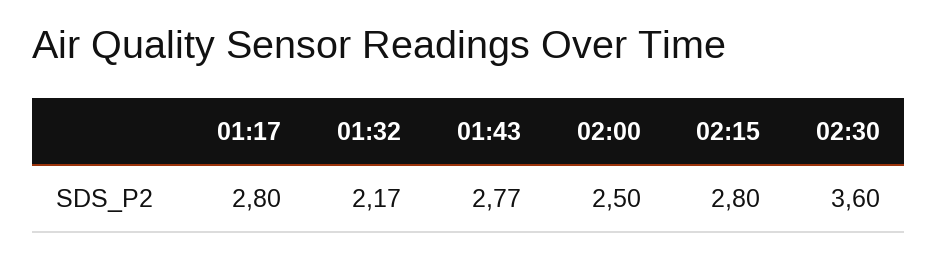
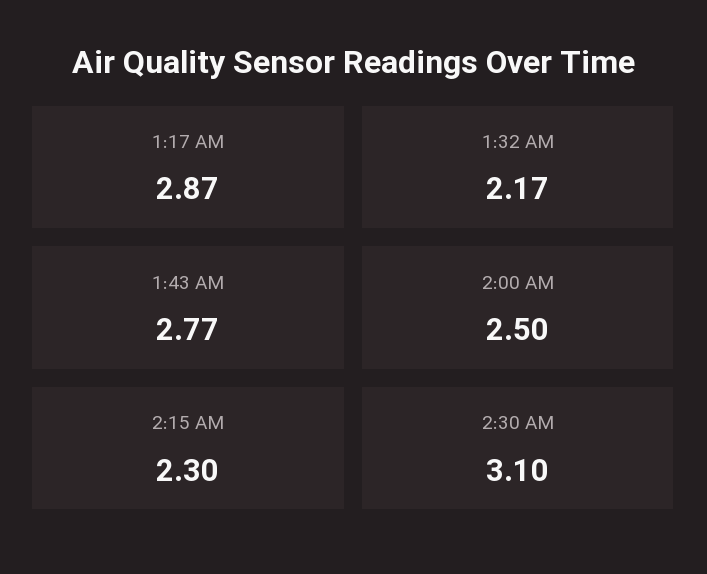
01:17: 2.8 -> 2.87
02:15: 2.8 -> 2.3
02:30: 3.6 -> 3.1

